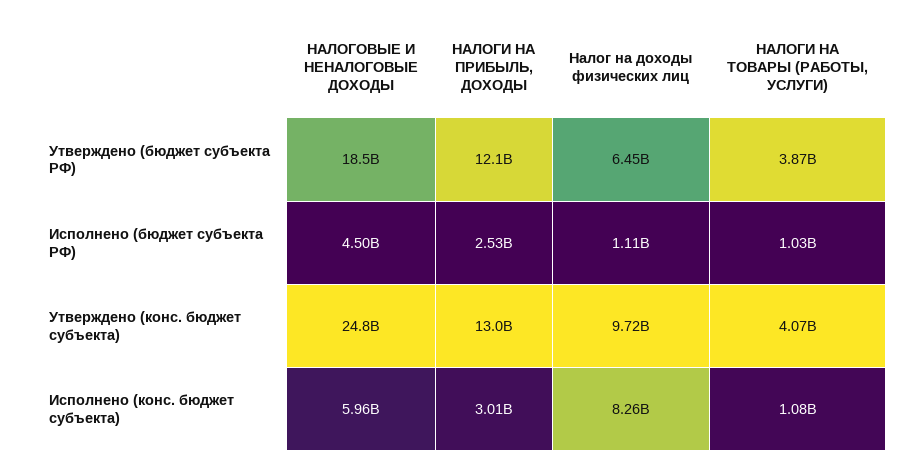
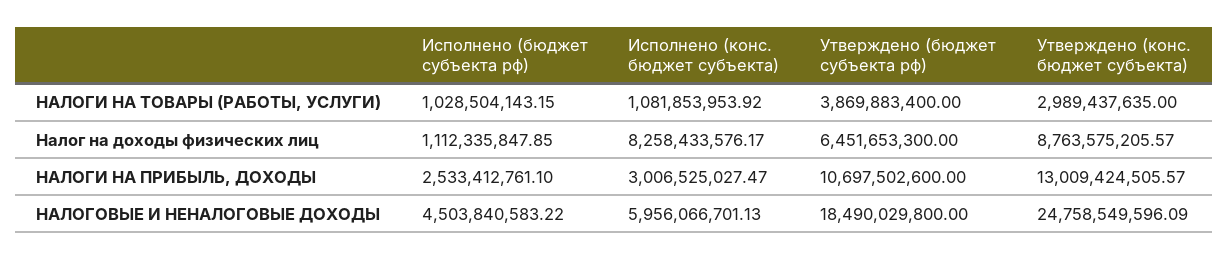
НАЛОГИ НА ПРИБЫЛЬ, ДОХОДЫ, Утверждено (бюджет субъекта РФ): 12100000000 -> 10697502600
Налог на доходы физических лиц, Утверждено (конс. бюджет субъекта): 9720000000 -> 8763575205.57
НАЛОГИ НА ТОВАРЫ (РАБОТЫ, УСЛУГИ), Утверждено (конс. бюджет субъекта): 4070000000 -> 2989437635

